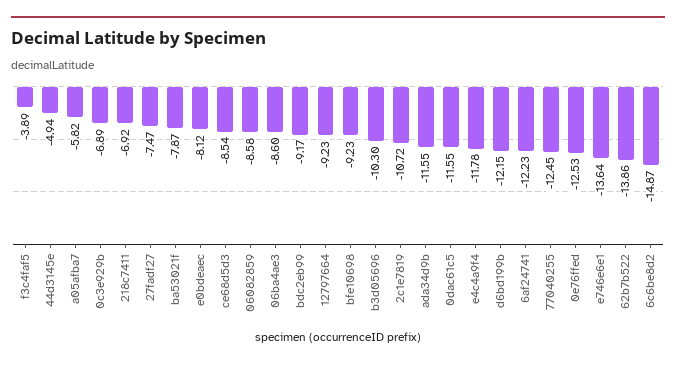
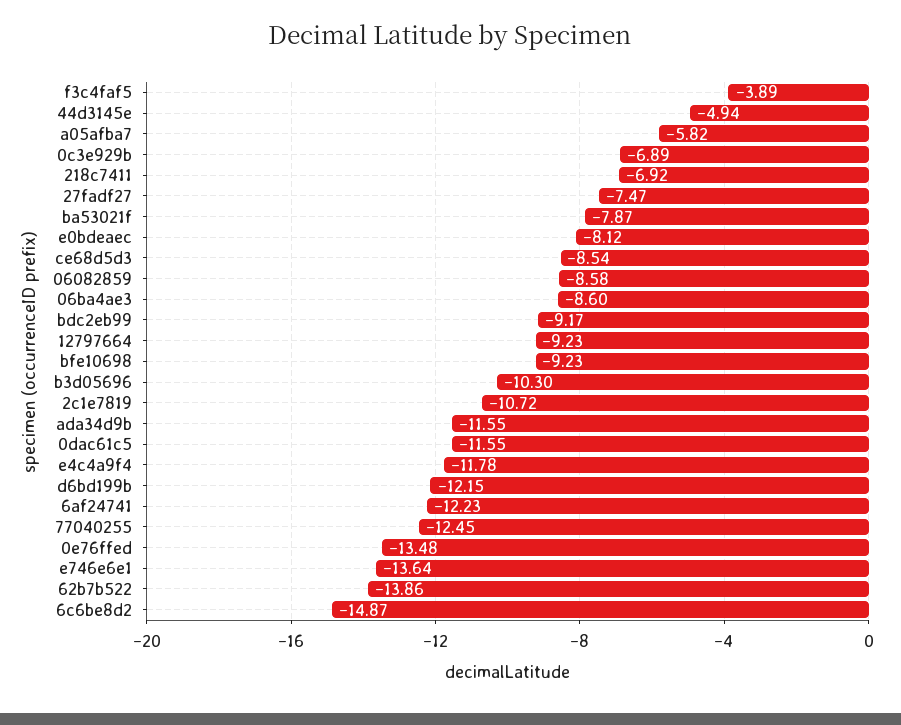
0e76ffed: -12.53 -> -13.48

